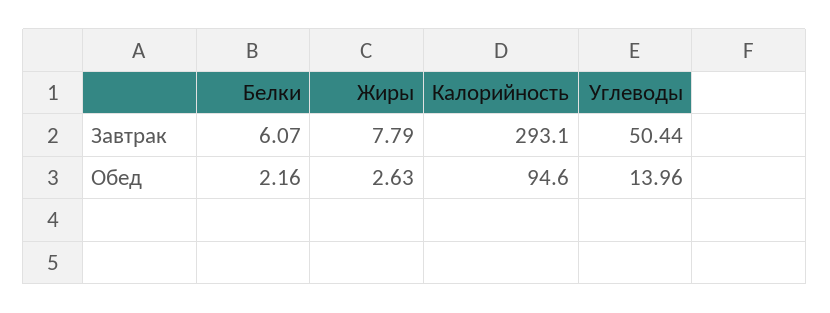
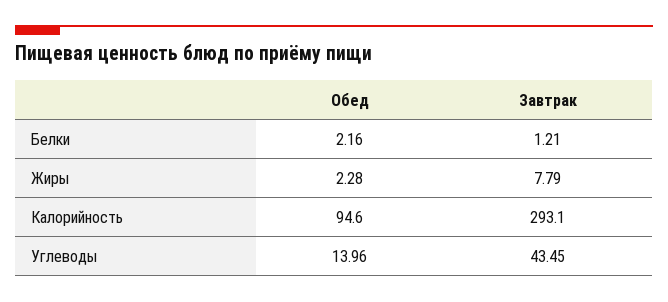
Белки, Завтрак: 6.07 -> 1.21
Углеводы, Завтрак: 50.44 -> 43.45
Жиры, Обед: 2.63 -> 2.28

